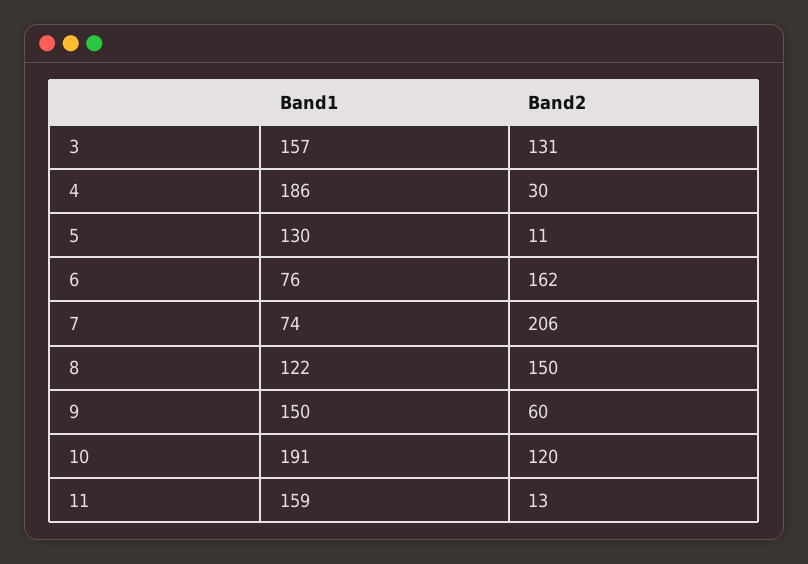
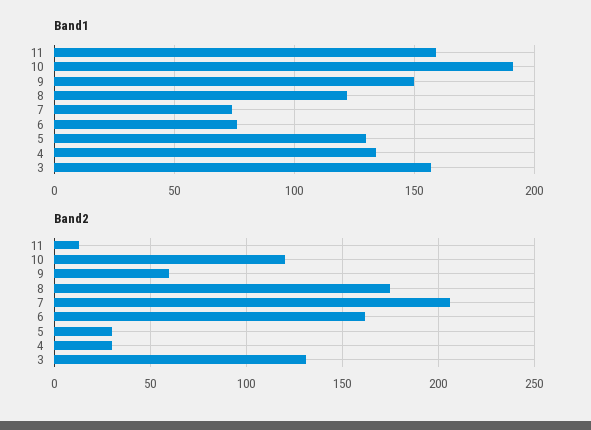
Band1, 4: 186 -> 135
Band2, 5: 11 -> 30
Band2, 8: 150 -> 175

